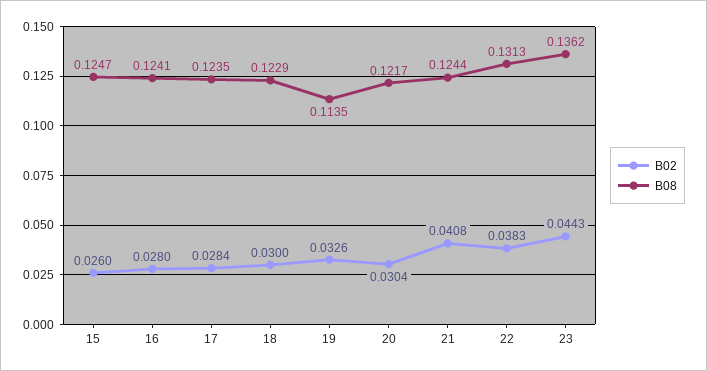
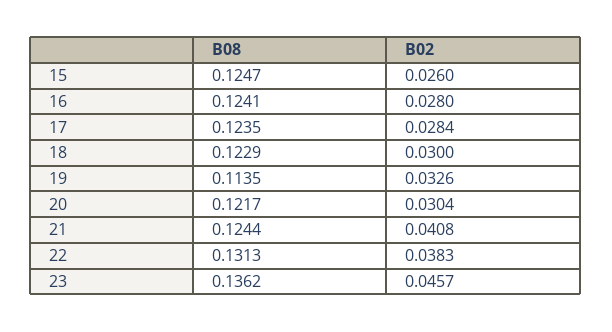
B02, 23: 0.0443 -> 0.0457

